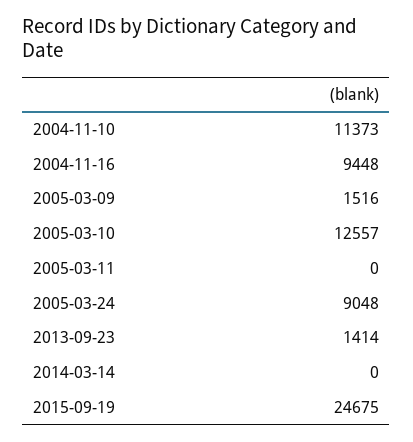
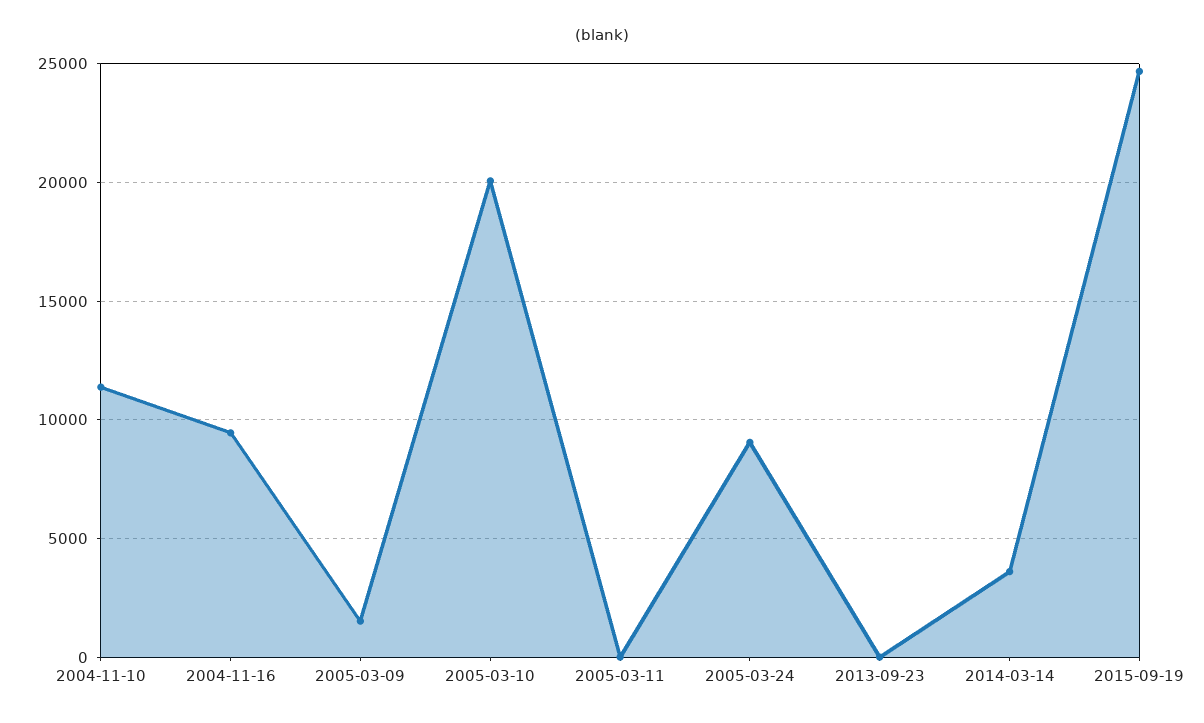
2005-03-10: 12557 -> 20000
2013-09-23: 1414 -> 0
2014-03-14: 0 -> 3500

